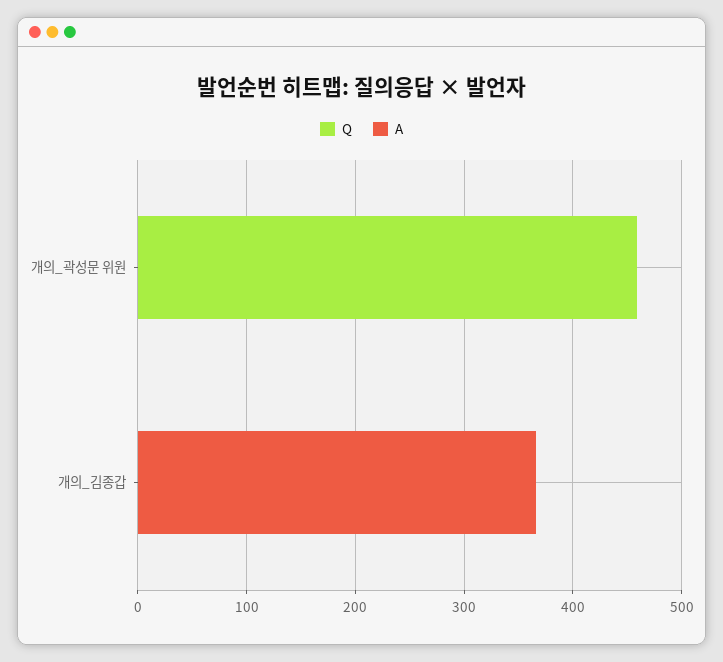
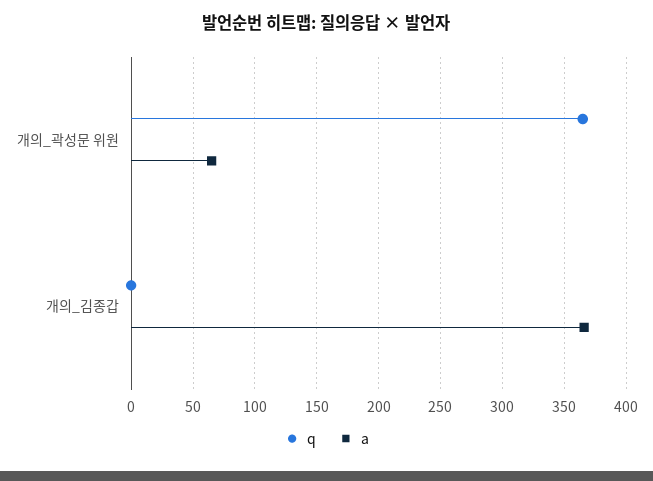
Q, 개의_곽성문 위원: 460 -> 365
A, 개의_곽성문 위원: 0 -> 65

